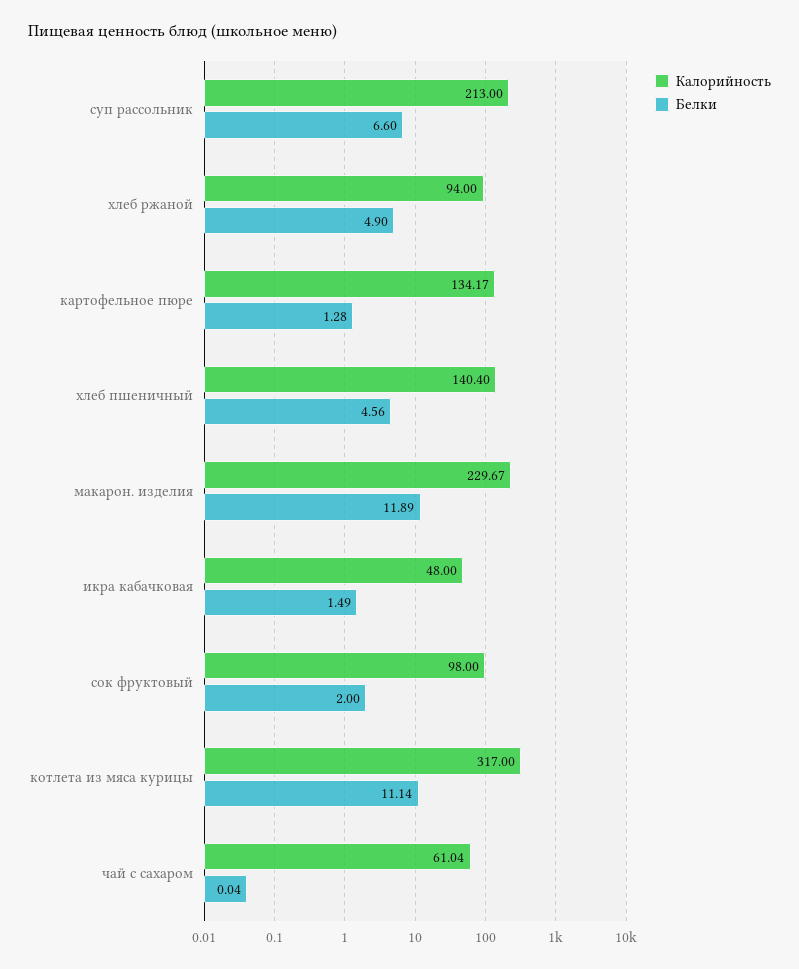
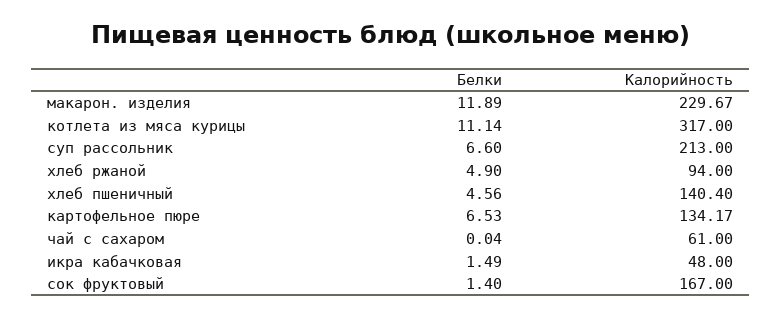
Белки, картофельное пюре: 1.28 -> 6.53
Калорийность, сок фруктовый: 98 -> 167
Белки, сок фруктовый: 2 -> 1.4
Калорийность, чай с сахаром: 61.04 -> 61

